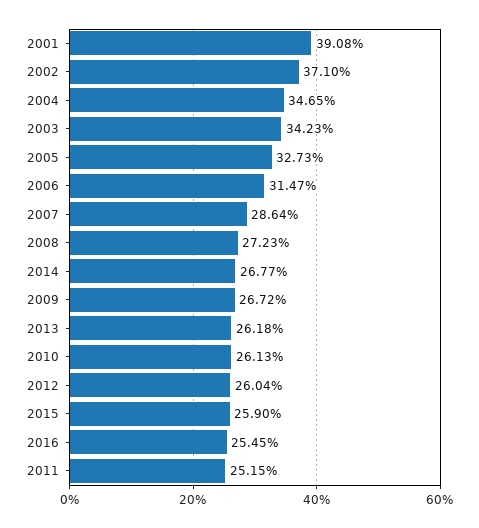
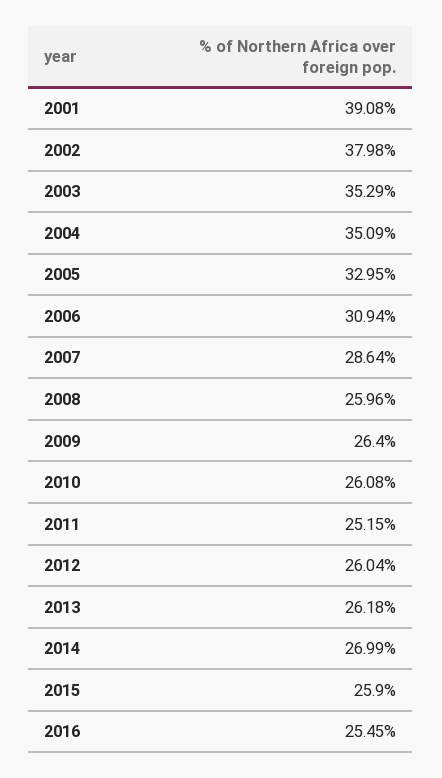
2002: 37.1 -> 37.98
2004: 34.65 -> 35.09
2003: 34.23 -> 35.29
2005: 32.73 -> 32.95
2006: 31.47 -> 30.94
2008: 27.23 -> 25.96
2014: 26.77 -> 26.99
2009: 26.72 -> 26.4
2010: 26.13 -> 26.08

